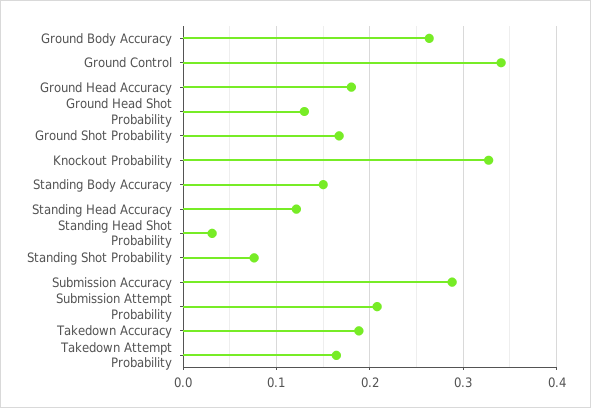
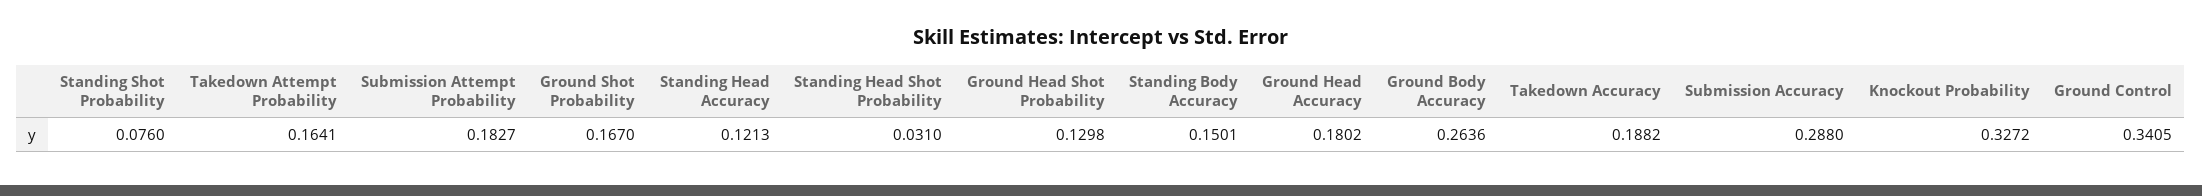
Submission Attempt Probability: 0.21 -> 0.1827

